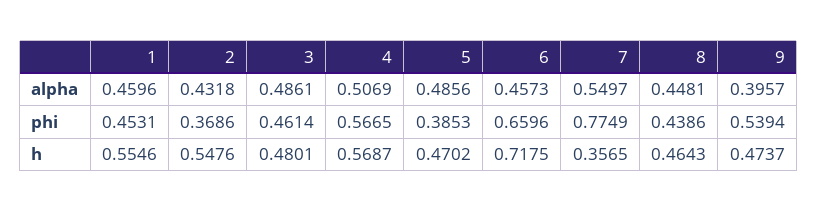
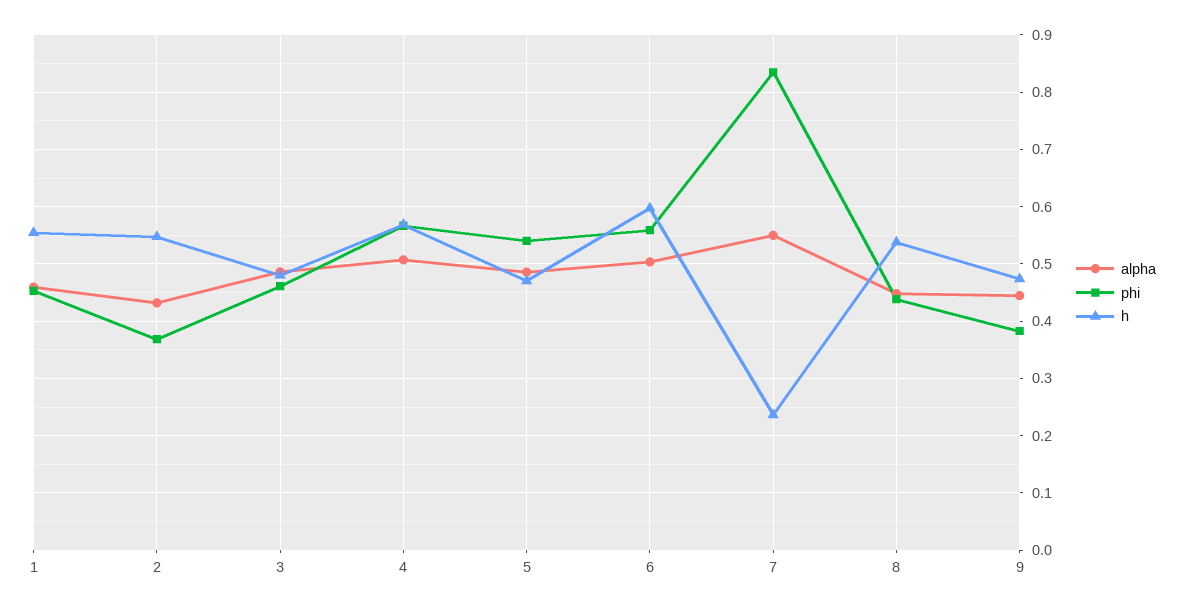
alpha, 6: 0.4573 -> 0.5
alpha, 9: 0.3957 -> 0.44
phi, 5: 0.3853 -> 0.54
phi, 6: 0.6596 -> 0.56
phi, 7: 0.7749 -> 0.84
phi, 9: 0.5394 -> 0.38
h, 6: 0.7175 -> 0.6
h, 7: 0.3565 -> 0.24
h, 8: 0.4643 -> 0.54

